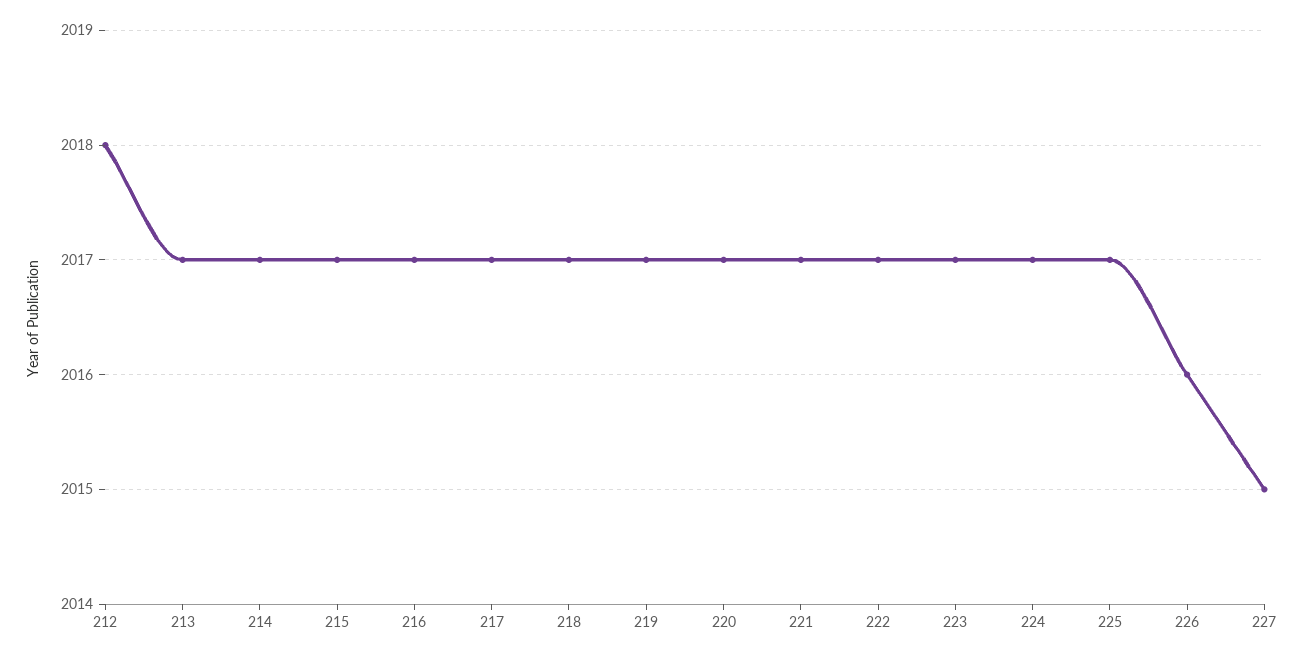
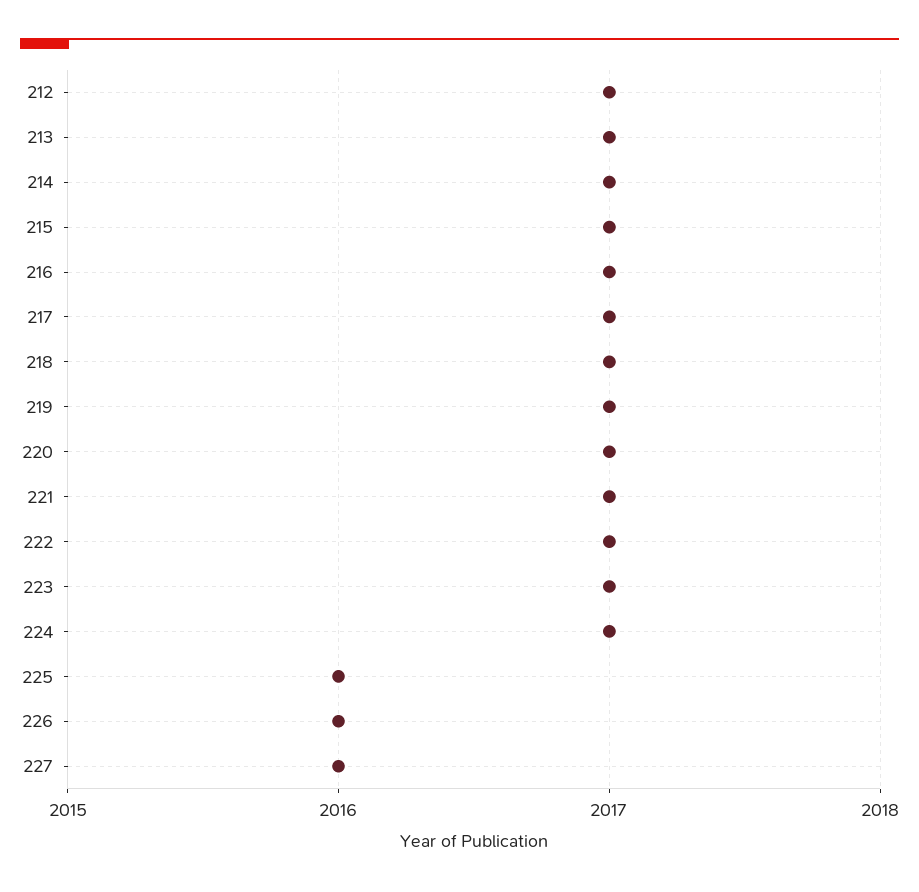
212: 2018 -> 2017
225: 2017 -> 2016
227: 2015 -> 2016

